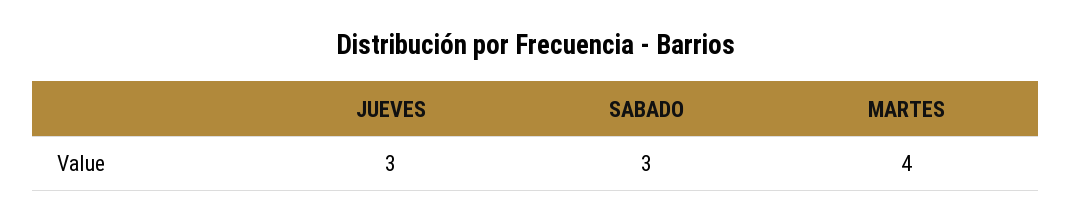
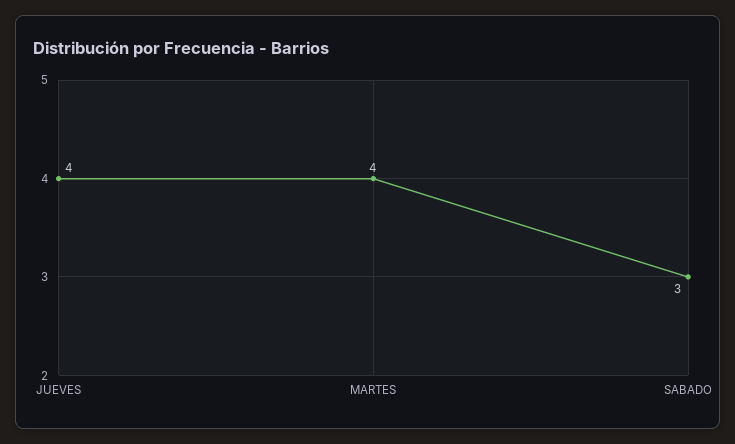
JUEVES: 3 -> 4

